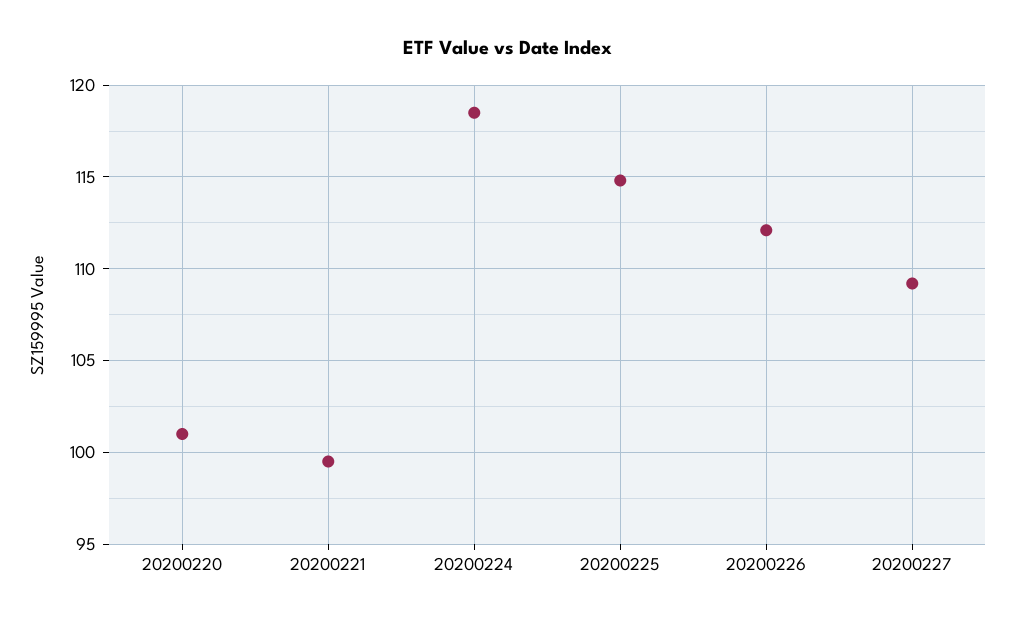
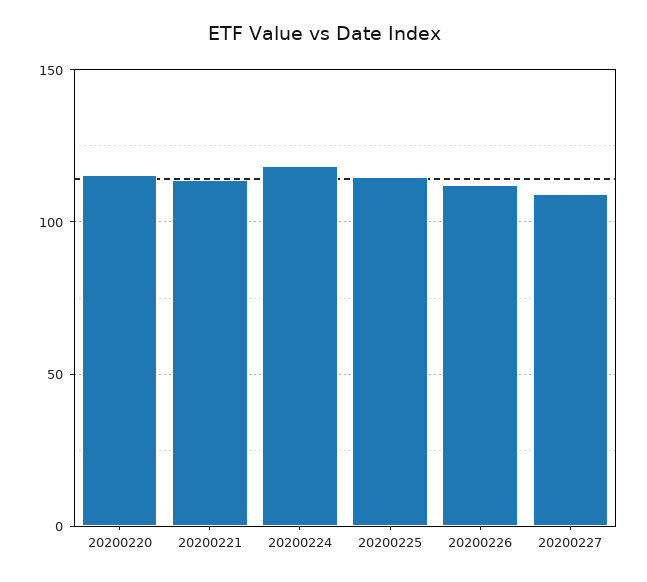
20200220: 101 -> 115
20200221: 99.5 -> 115

